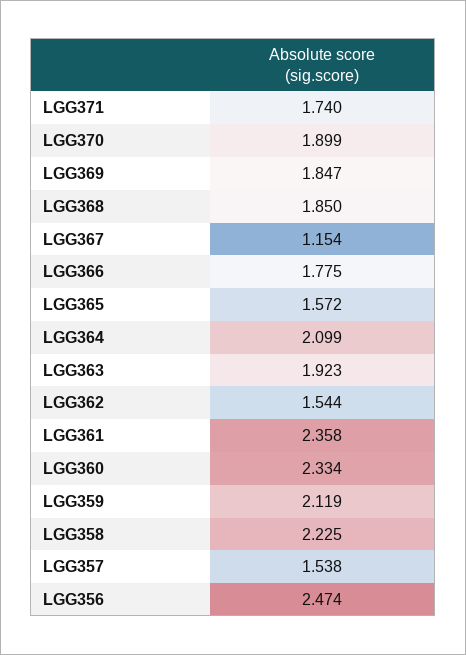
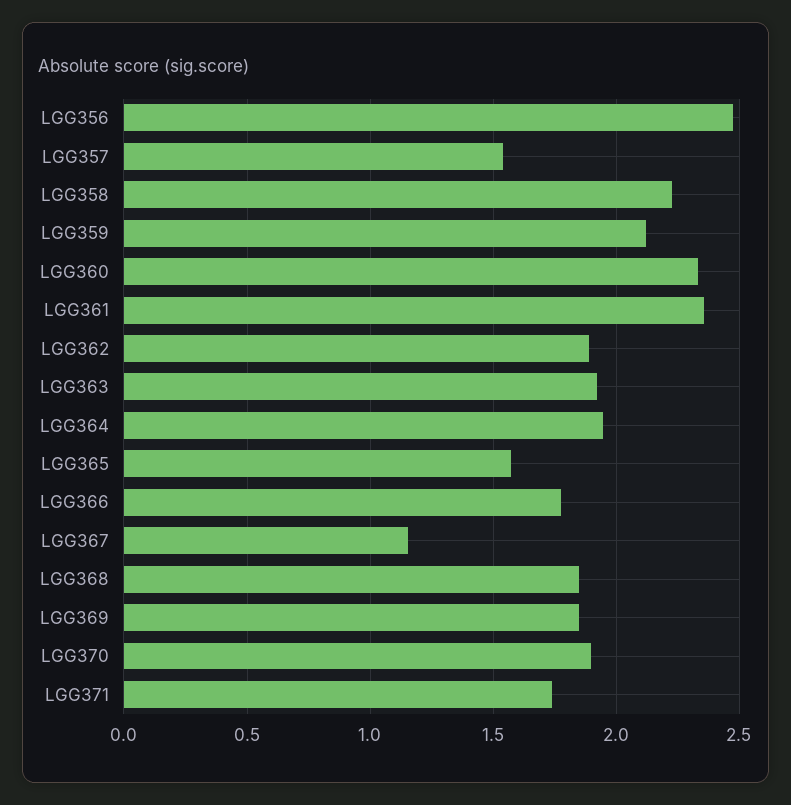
LGG364: 2.099 -> 1.95
LGG362: 1.544 -> 1.9

